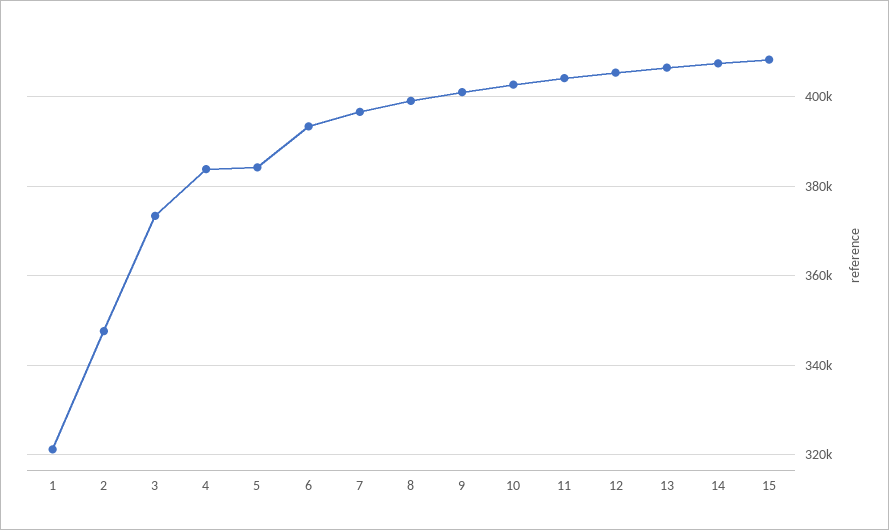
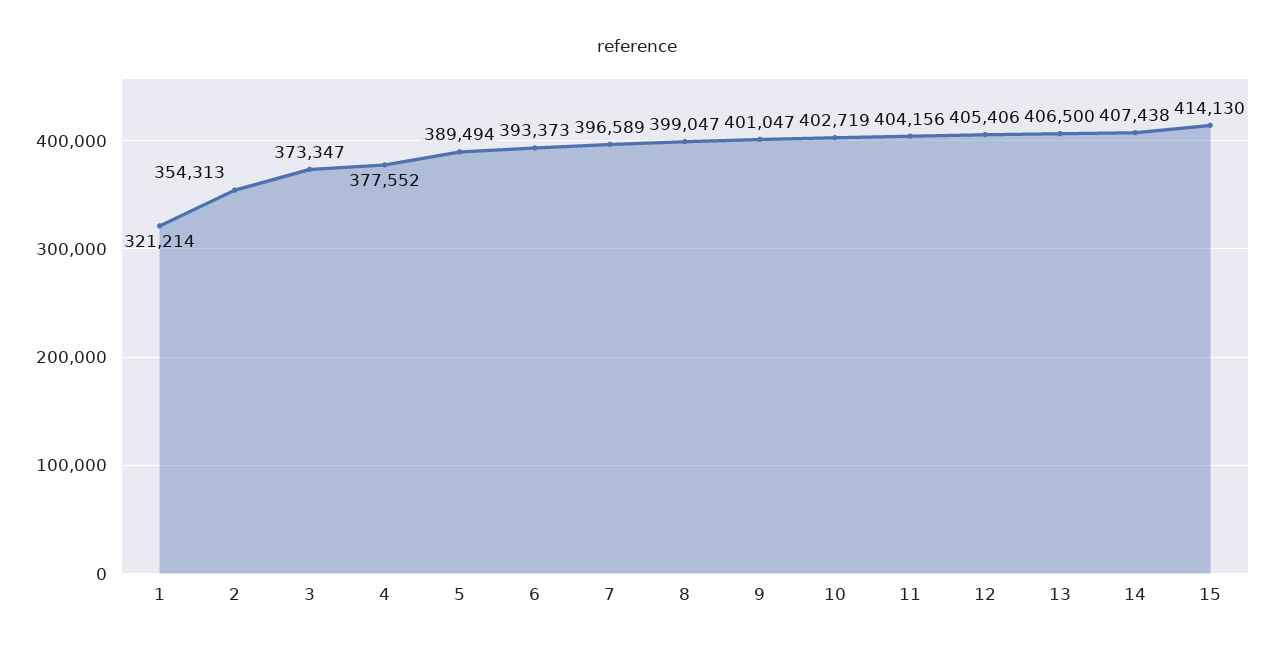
2: 348000 -> 354313
4: 384000 -> 377552
5: 384000 -> 389494
15: 408000 -> 414130

